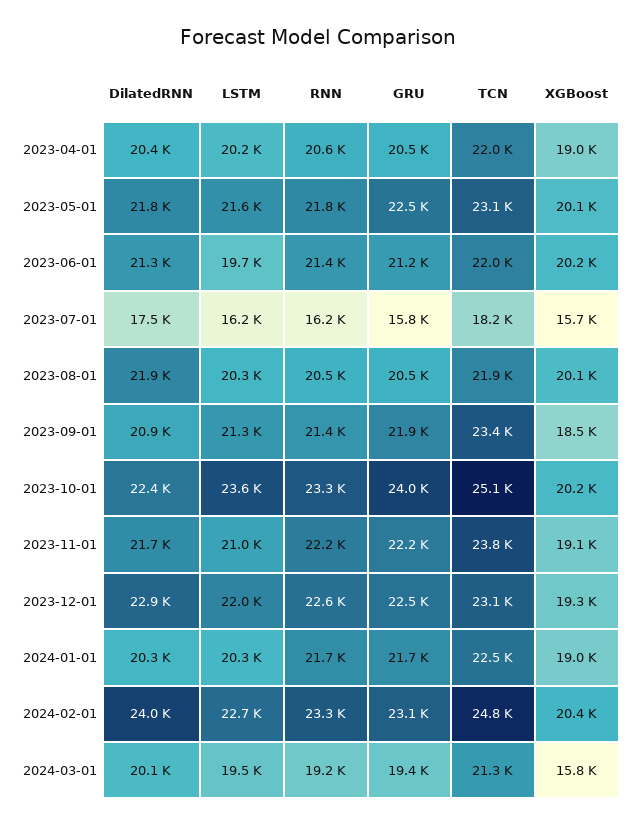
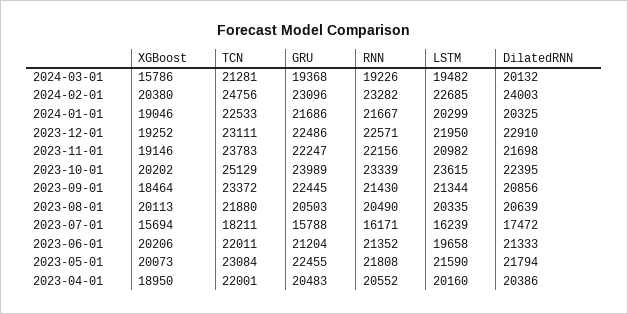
DilatedRNN, 2023-08-01: 21900 -> 20639
GRU, 2023-09-01: 21900 -> 22445

